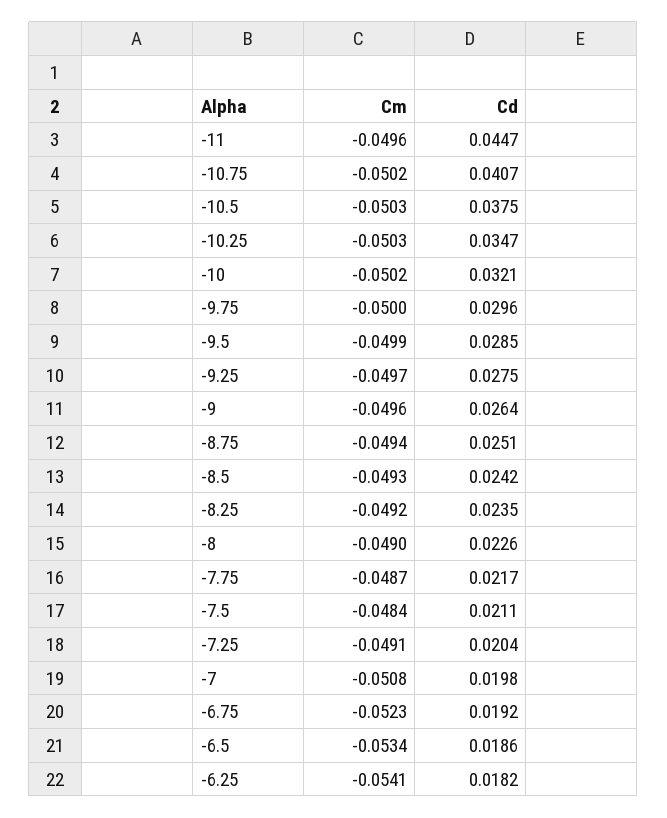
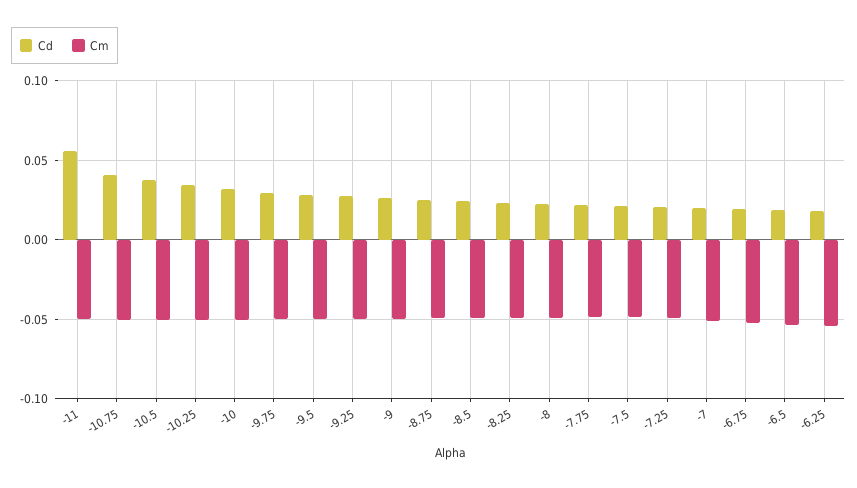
Cd, -11: 0.0447 -> 0.055

